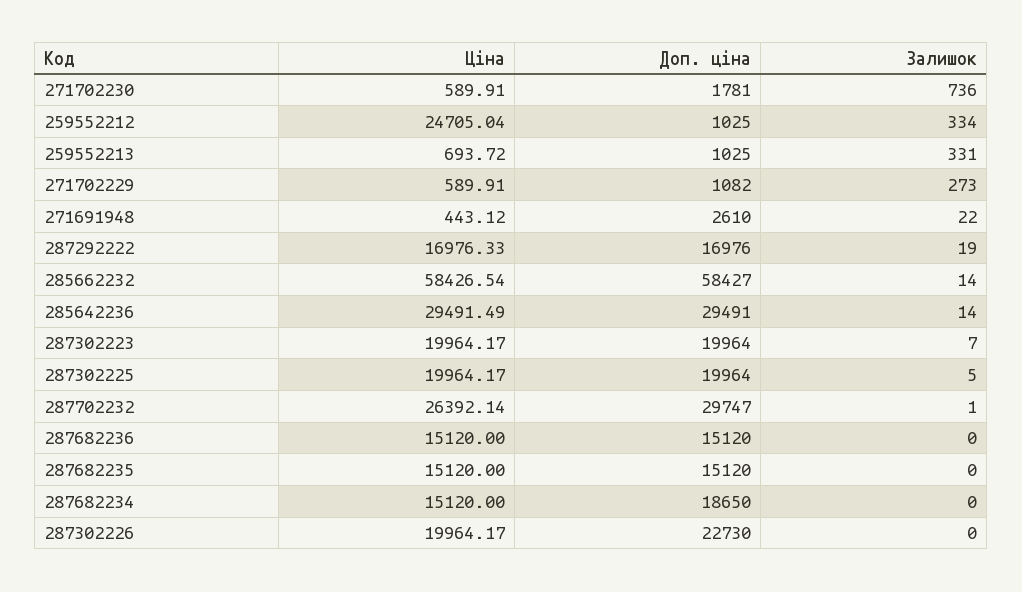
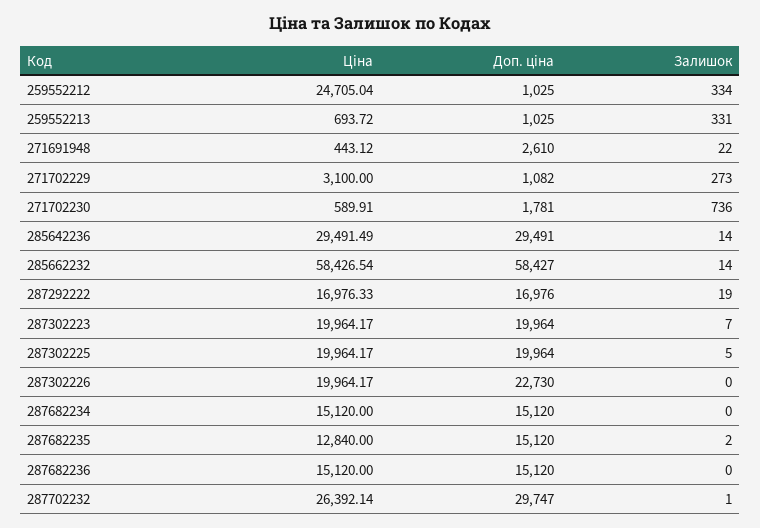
Ціна, 271702229: 589.91 -> 3100
Ціна, 287682235: 15120 -> 12840
Залишок, 287682235: 0 -> 2
Доп. ціна, 287682234: 18650 -> 15120

